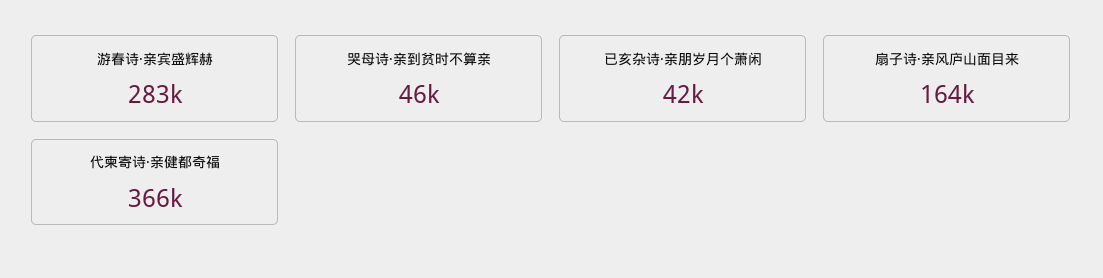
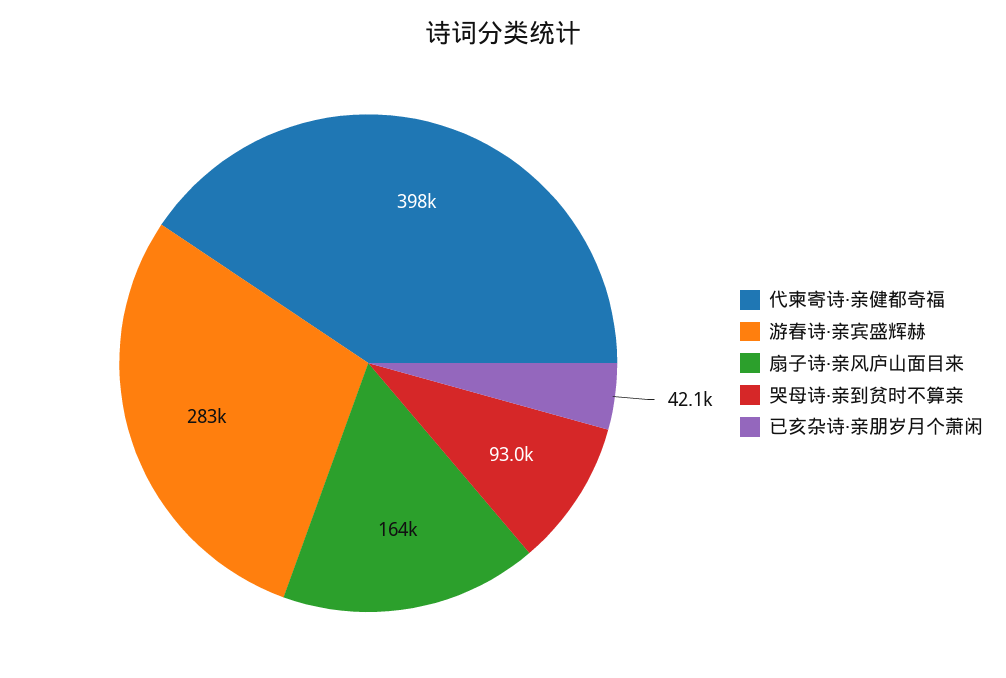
哭母诗·亲到贫时不算亲: 46000 -> 93000
代柬寄诗·亲健都奇福: 366000 -> 398000

